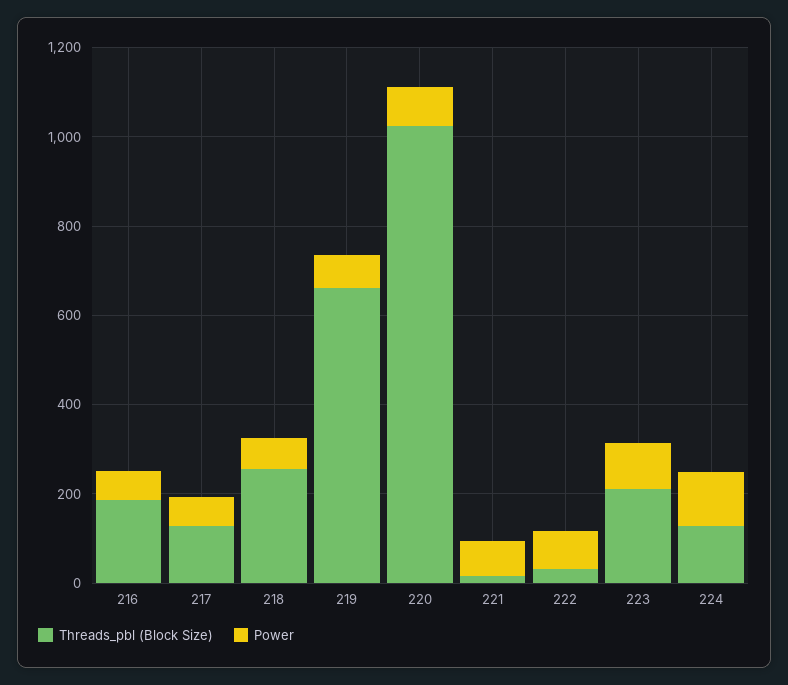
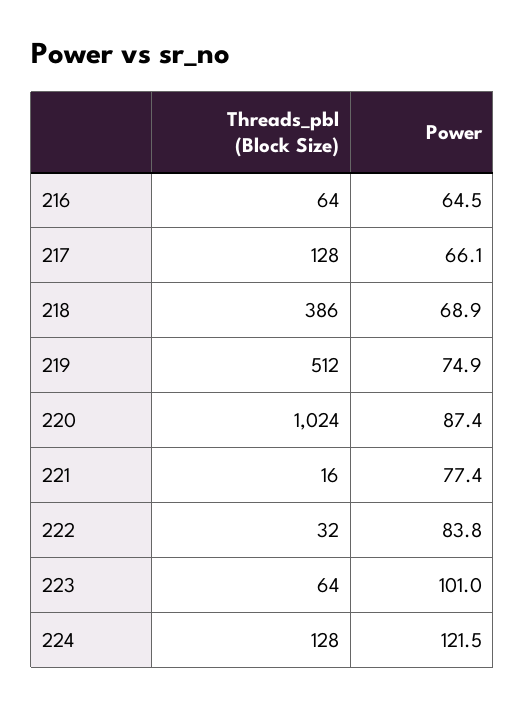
Threads_pbl (Block Size), 216: 200 -> 64
Threads_pbl (Block Size), 218: 250 -> 386
Threads_pbl (Block Size), 219: 650 -> 512
Threads_pbl (Block Size), 223: 200 -> 64

